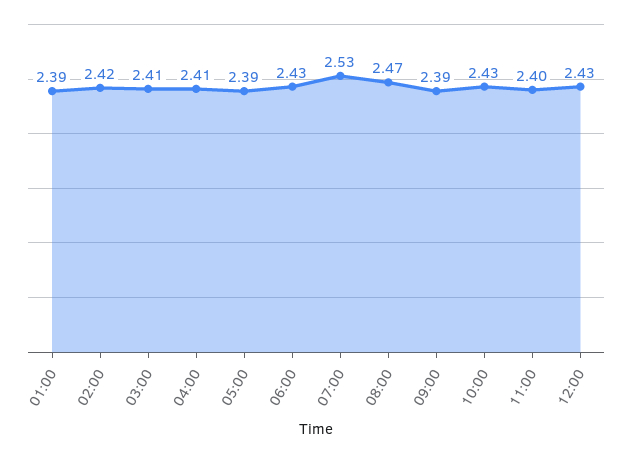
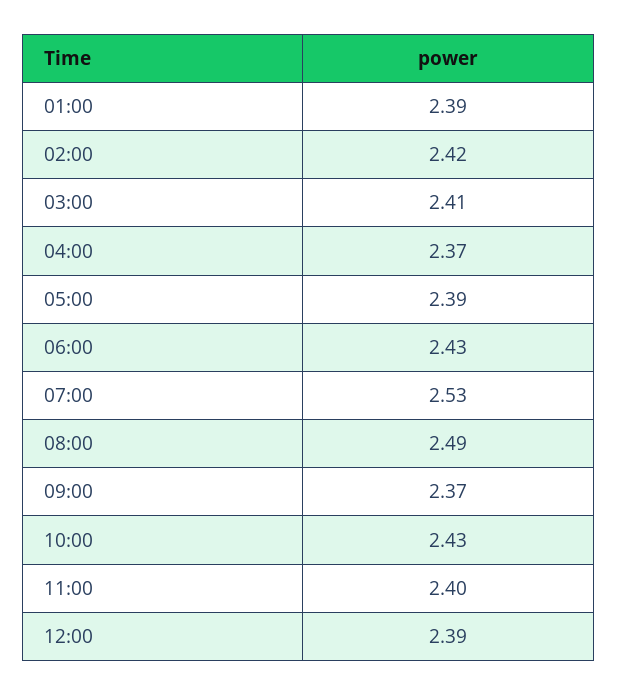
04:00: 2.41 -> 2.37
08:00: 2.47 -> 2.49
09:00: 2.39 -> 2.37
12:00: 2.43 -> 2.39

